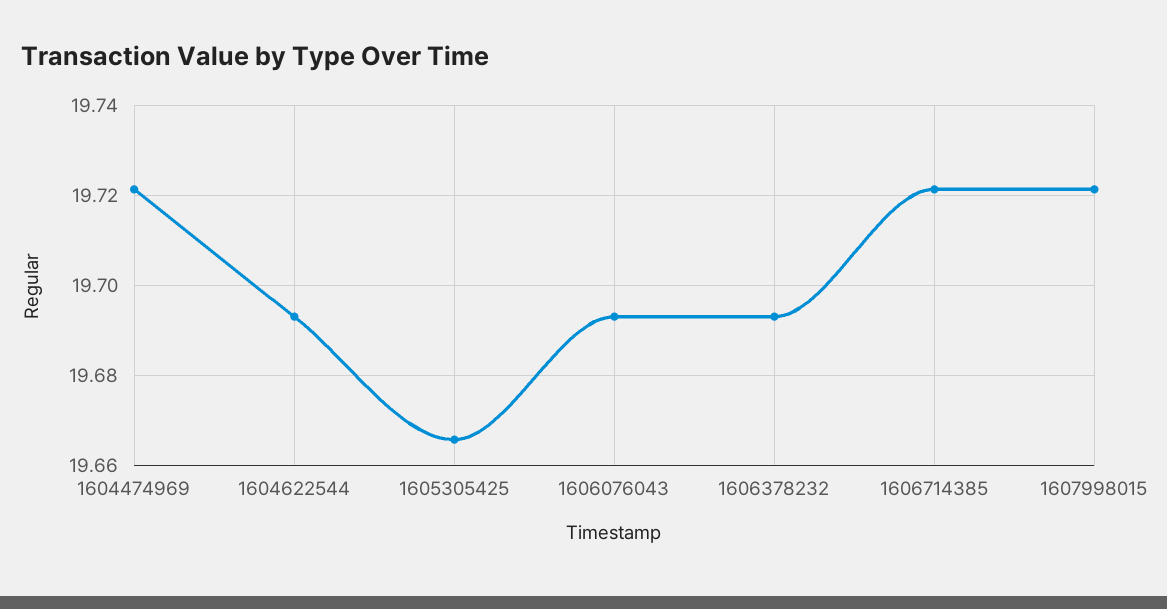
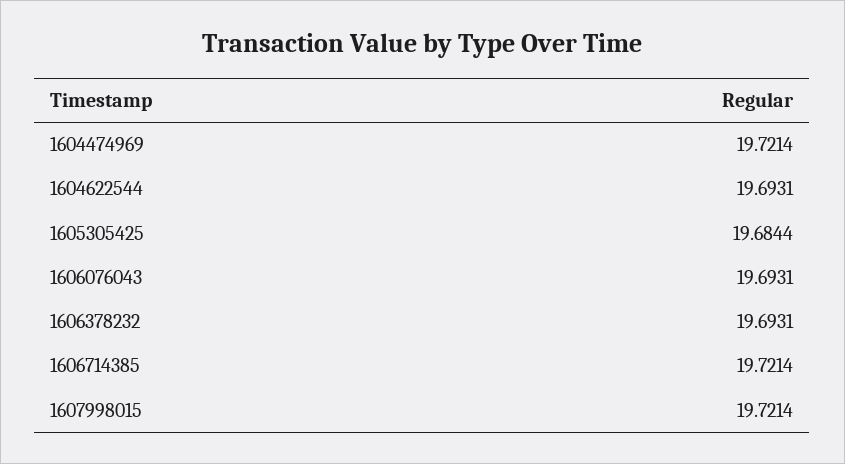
1605305425: 19.666 -> 19.6844

